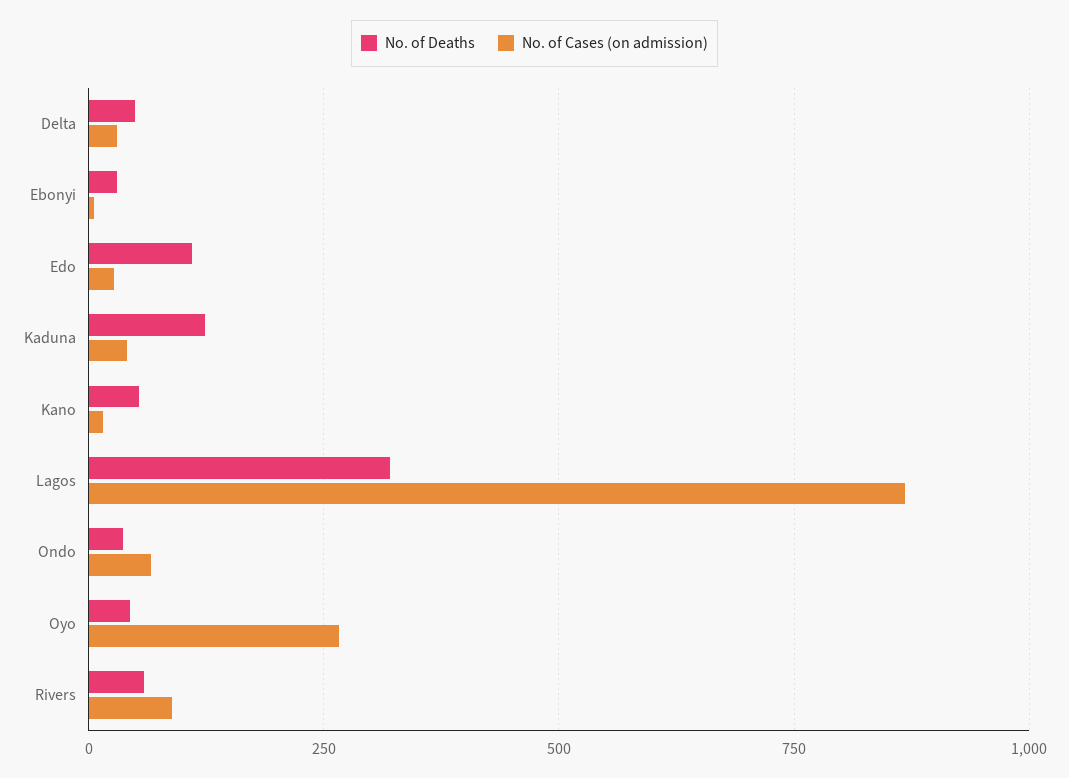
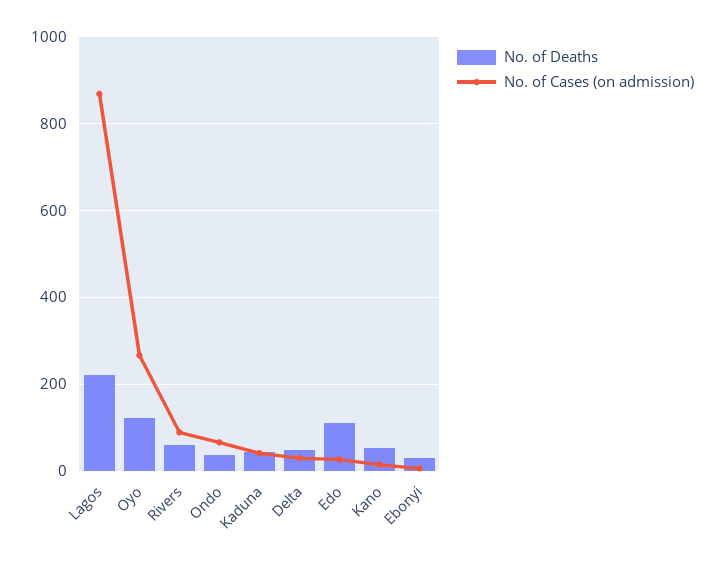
No. of Deaths, Kaduna: 125 -> 40
No. of Deaths, Lagos: 325 -> 220
No. of Deaths, Oyo: 50 -> 120

